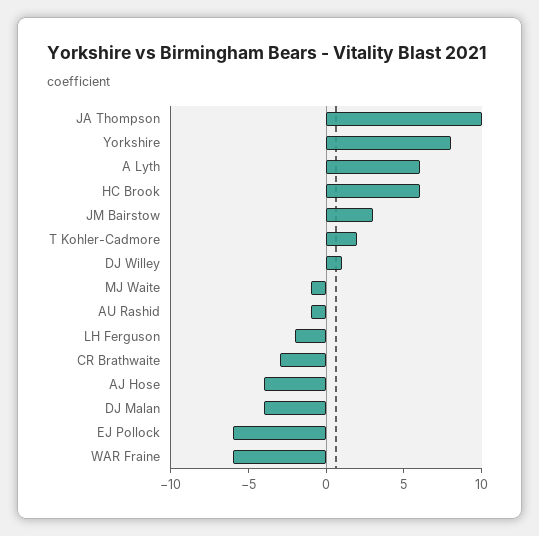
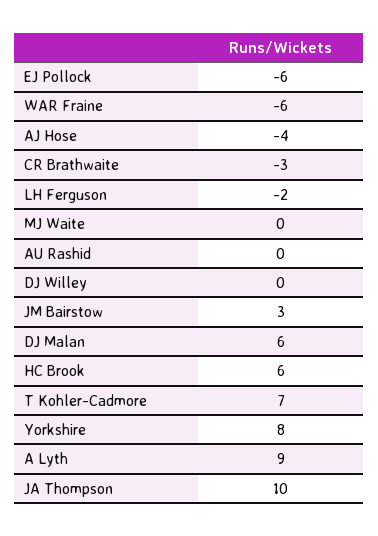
A Lyth: 6 -> 9
T Kohler-Cadmore: 2 -> 7
DJ Willey: 1 -> 0
MJ Waite: -1 -> 0
AU Rashid: -1 -> 0
DJ Malan: -4 -> 6

